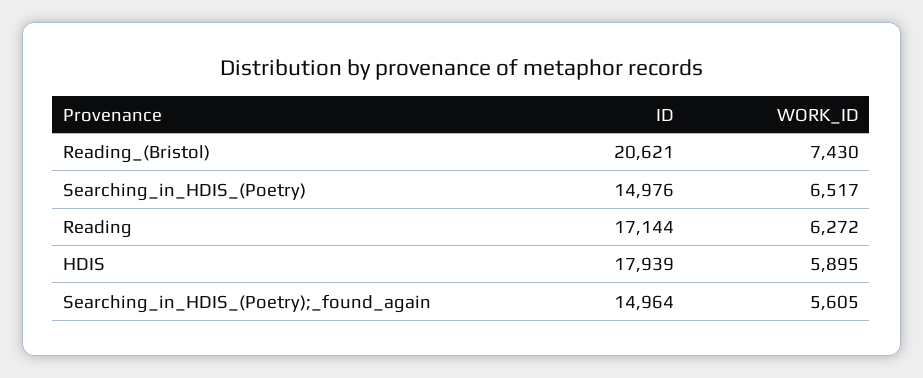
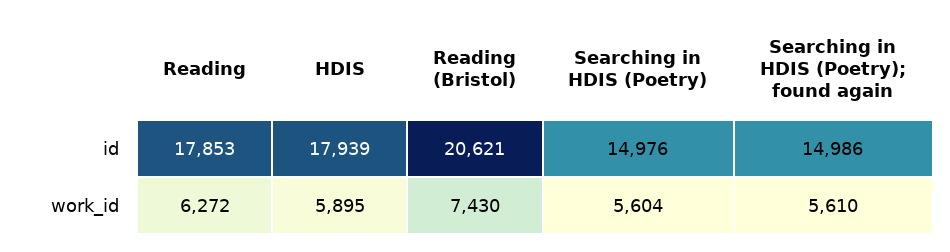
WORK_ID, Searching_in_HDIS_(Poetry): 6517 -> 5604
ID, Reading: 17144 -> 17853
ID, Searching_in_HDIS_(Poetry);_found_again: 14964 -> 14986
WORK_ID, Searching_in_HDIS_(Poetry);_found_again: 5605 -> 5610

